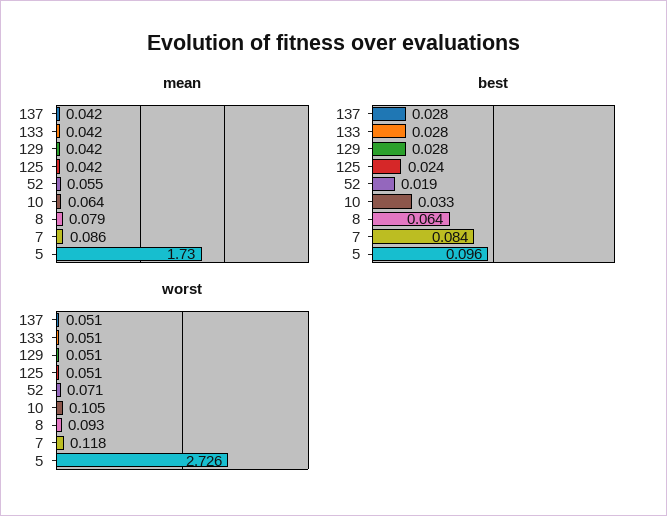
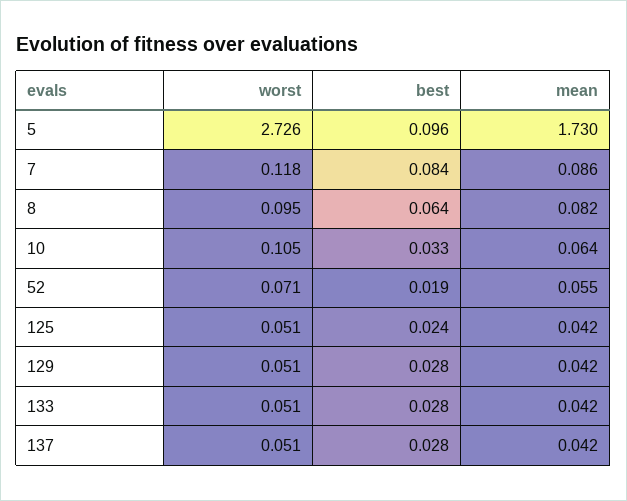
mean, 8: 0.079 -> 0.082
worst, 8: 0.093 -> 0.095

